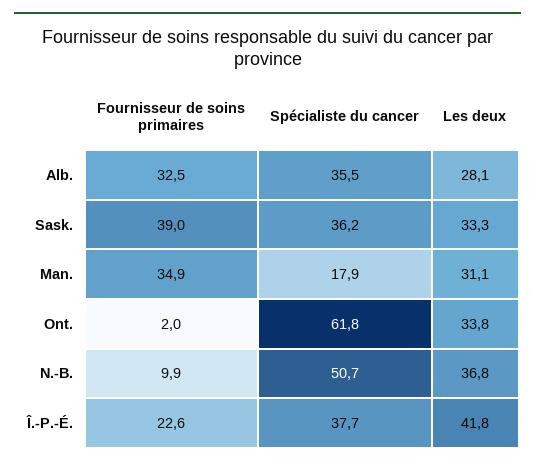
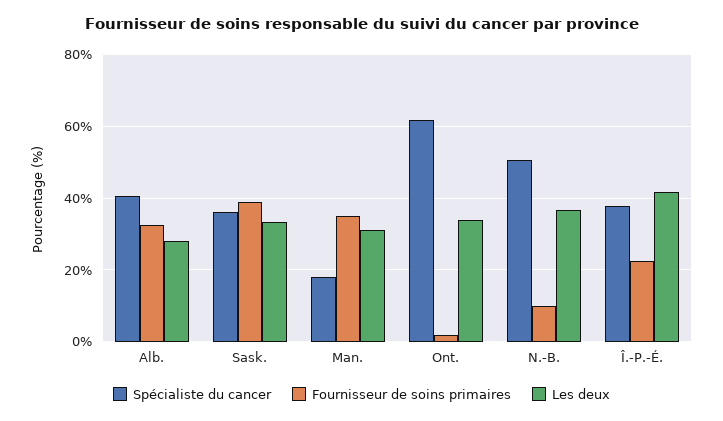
Spécialiste du cancer, Alb.: 35.5 -> 40

